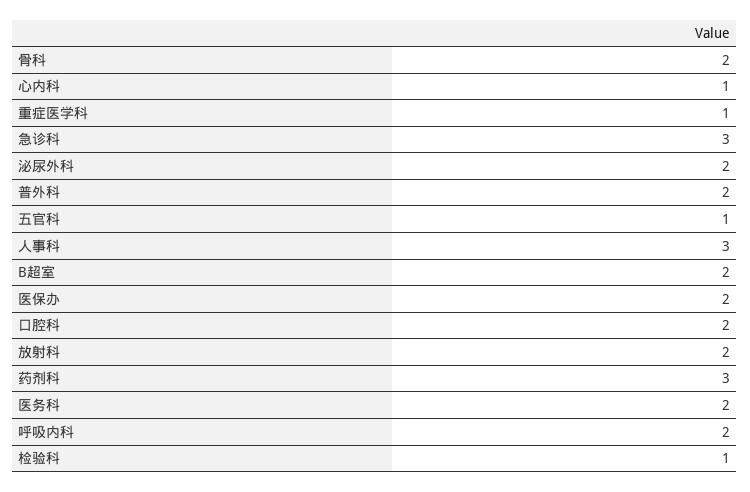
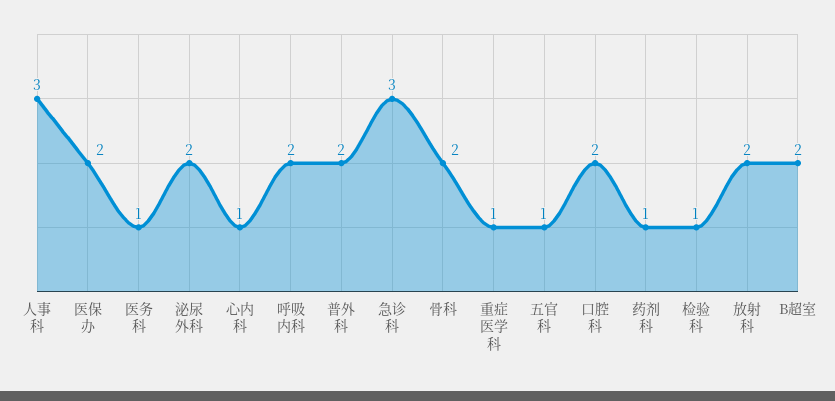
药剂科: 3 -> 1
医务科: 2 -> 1

